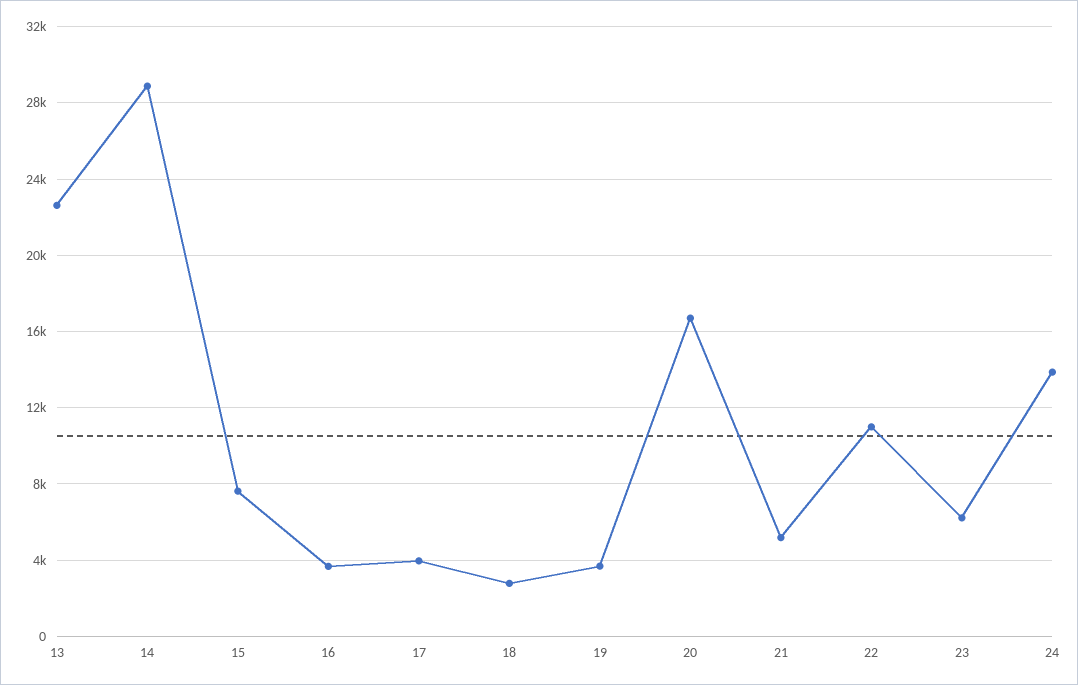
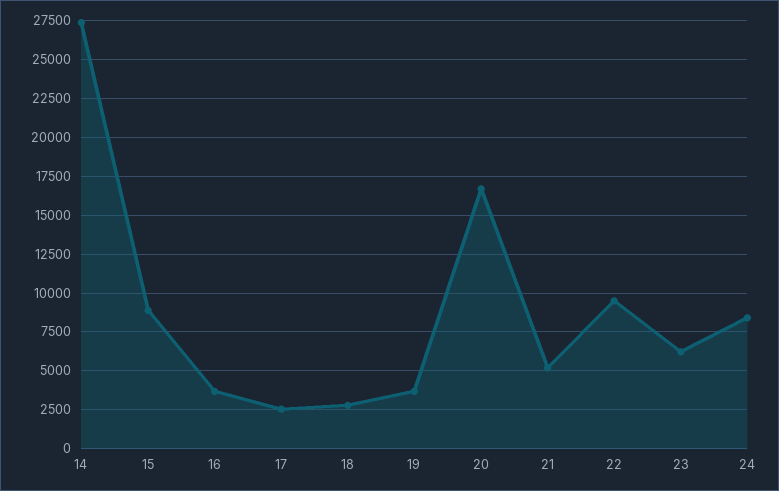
13: 22500 -> none
14: 29000 -> 27500
15: 7500 -> 9000
17: 4000 -> 2500
22: 11000 -> 9500
24: 14000 -> 8500

